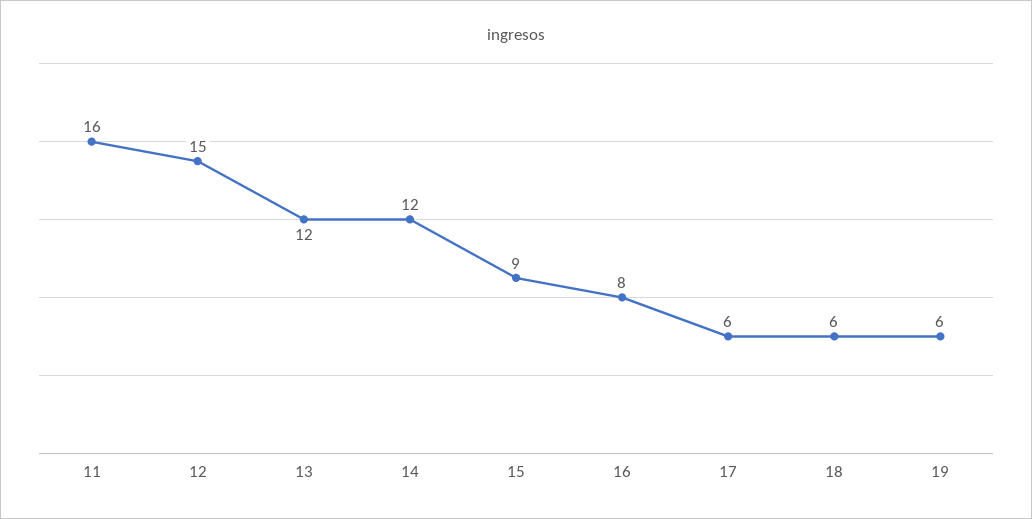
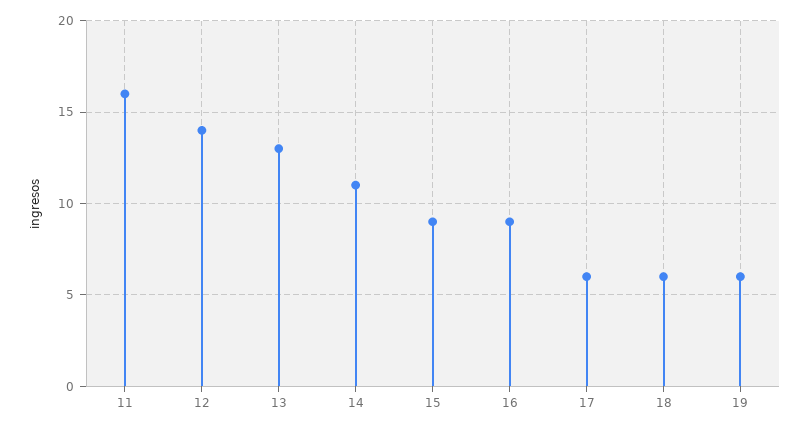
12: 15 -> 14
13: 12 -> 13
14: 12 -> 11
16: 8 -> 9

